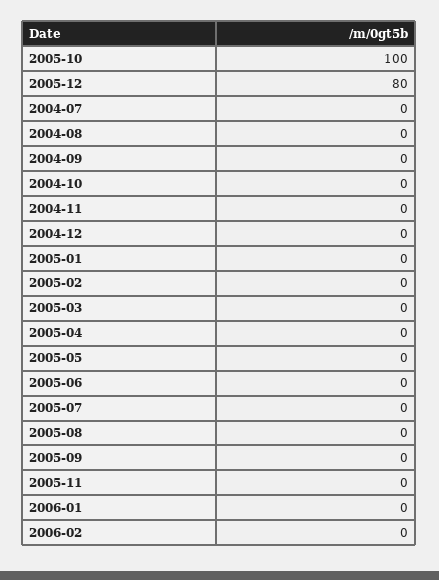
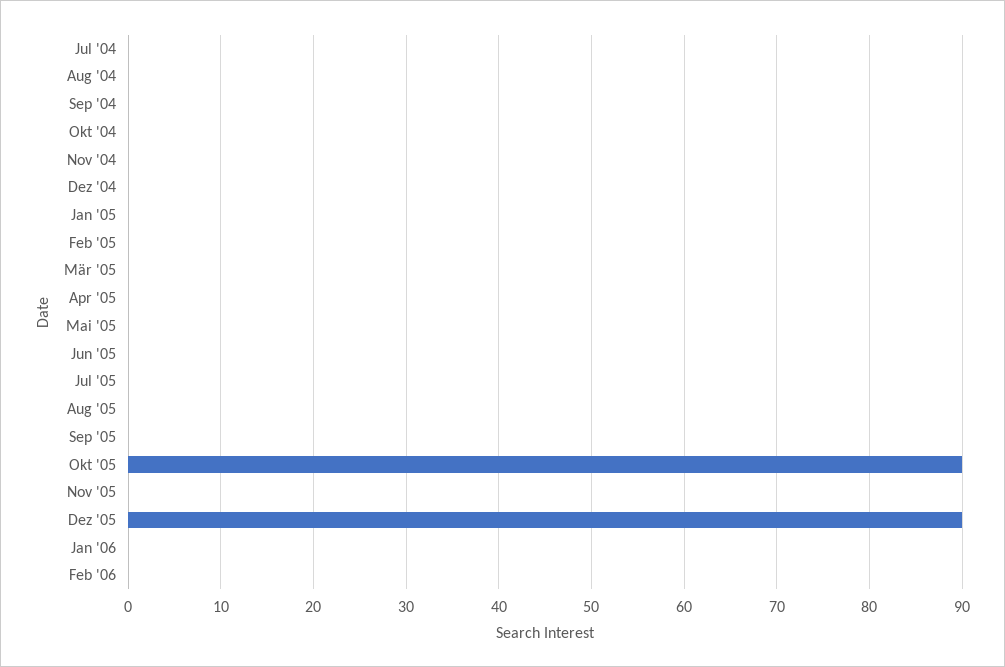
2005-10: 100 -> 90
2005-12: 80 -> 90

